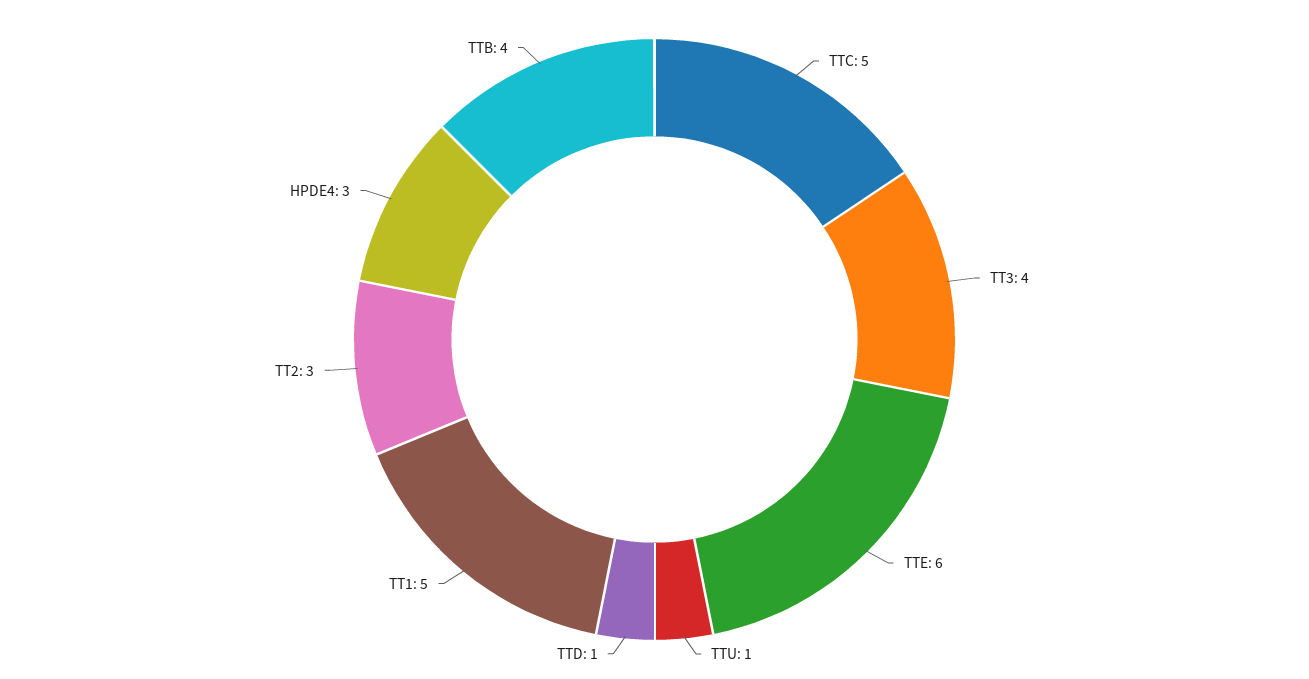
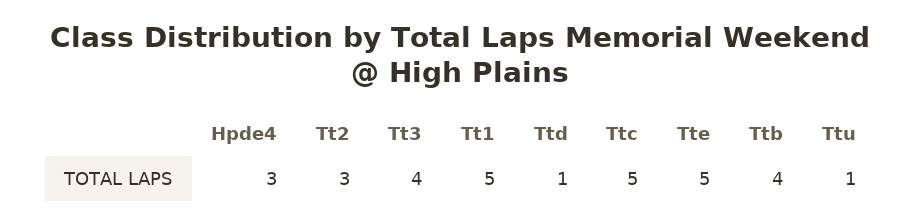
TTE: 6 -> 5

